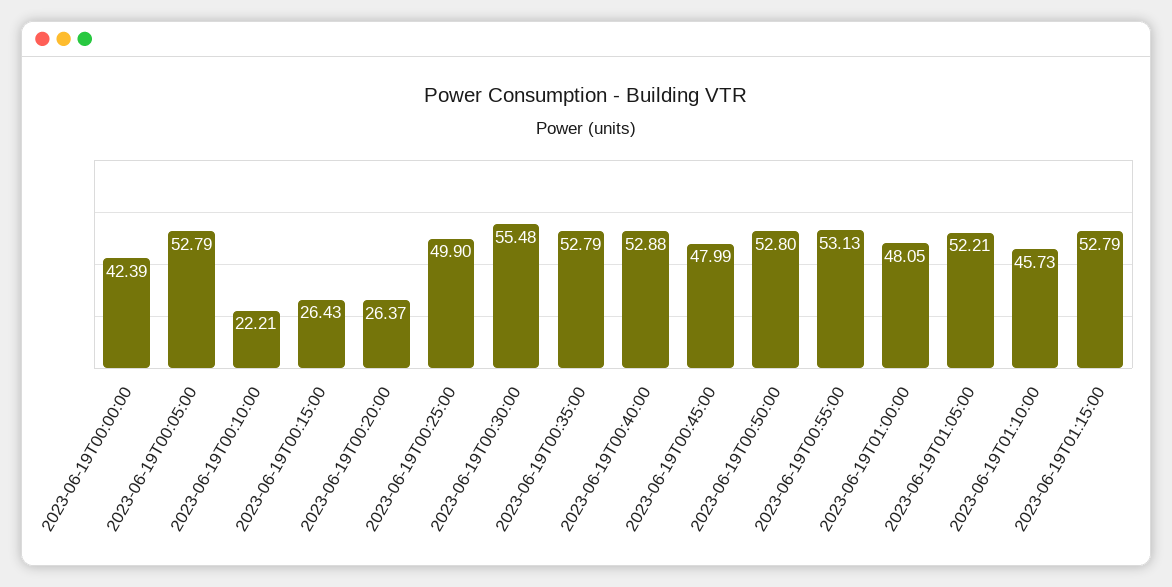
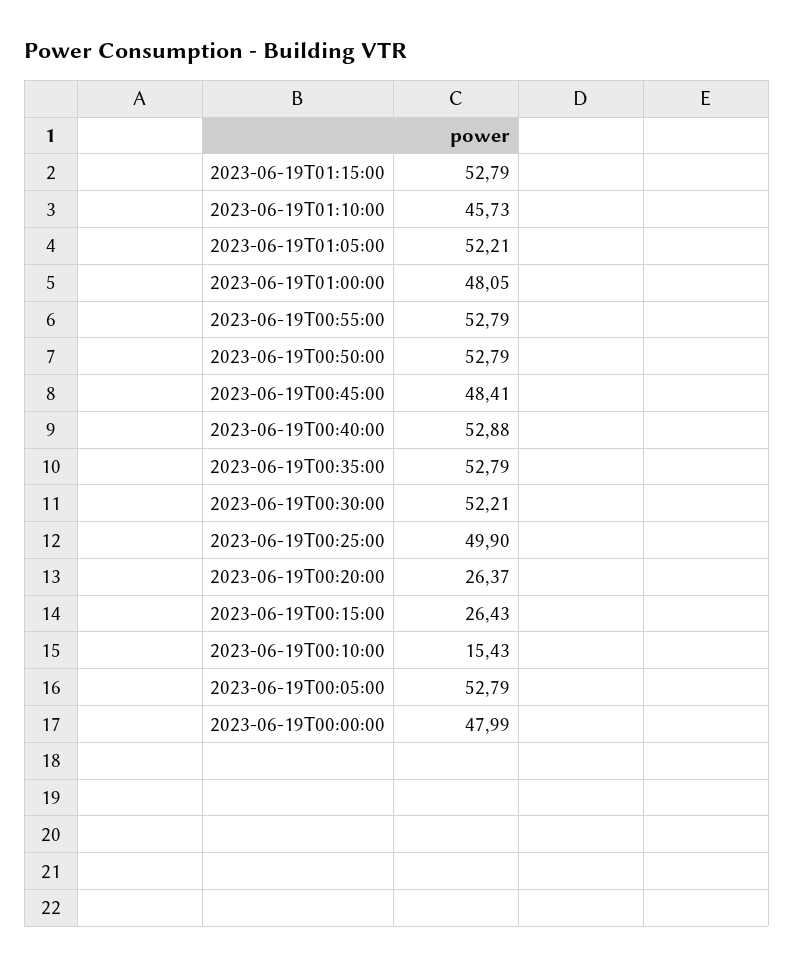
2023-06-19T00:00:00: 42.39 -> 47.99
2023-06-19T00:10:00: 22.21 -> 15.43
2023-06-19T00:30:00: 55.48 -> 52.21
2023-06-19T00:45:00: 47.99 -> 48.41
2023-06-19T00:50:00: 52.8 -> 52.79
2023-06-19T00:55:00: 53.13 -> 52.79

